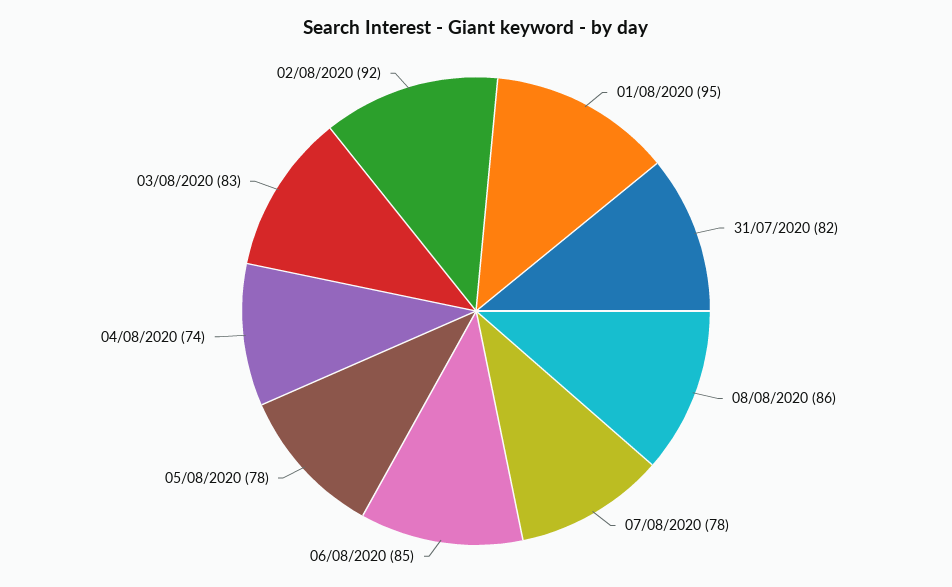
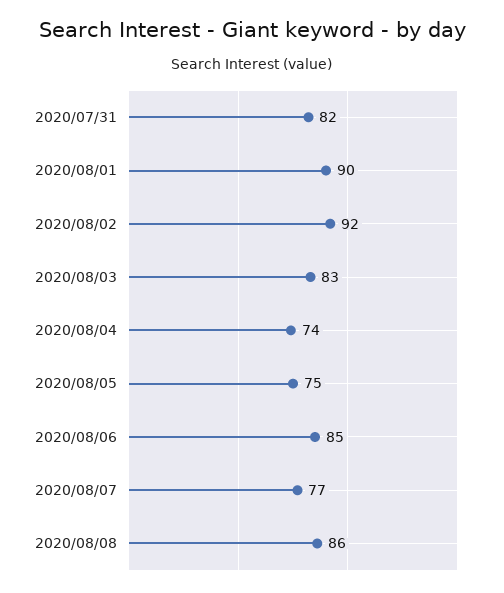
01/08/2020: 95 -> 90
07/08/2020: 78 -> 77
05/08/2020: 78 -> 75

